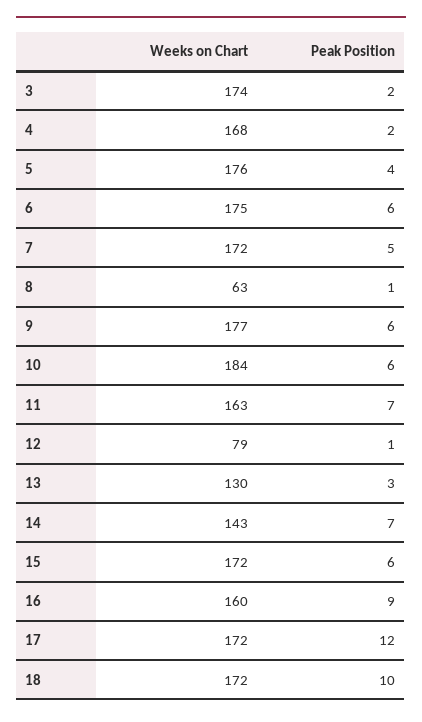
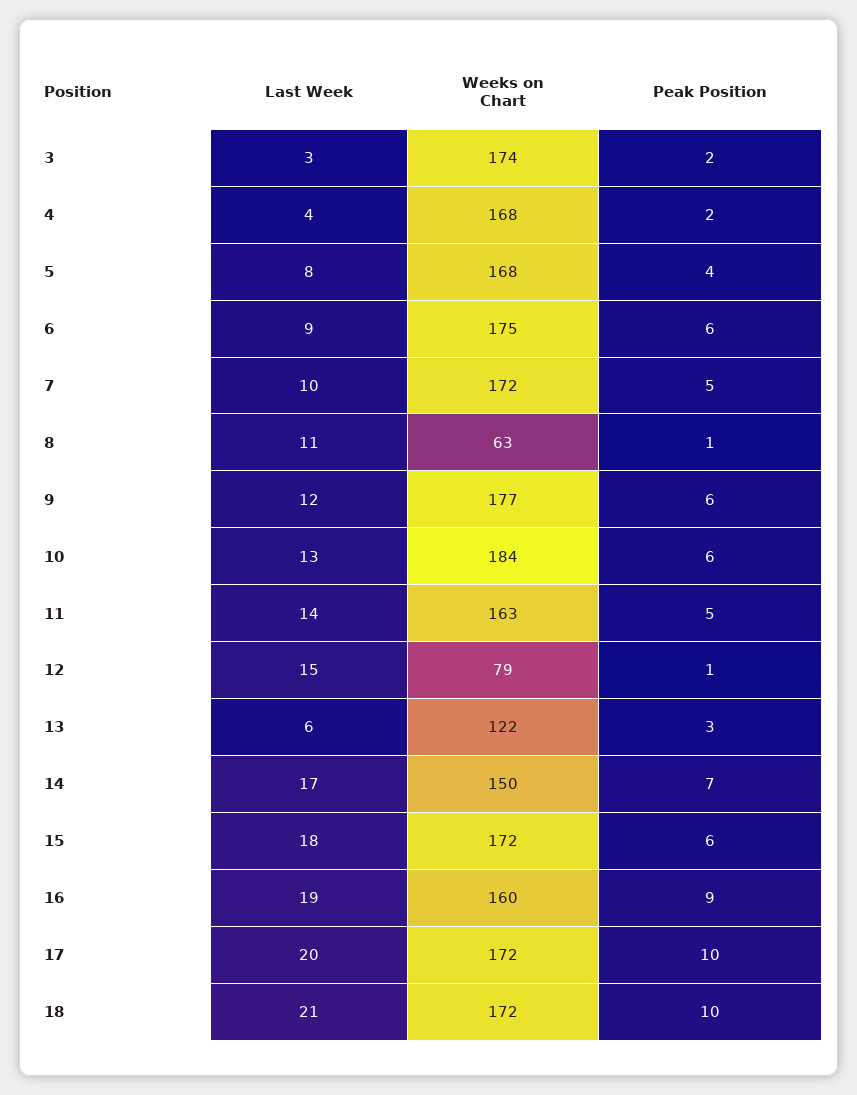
Weeks on Chart, 5: 176 -> 168
Peak Position, 11: 7 -> 5
Weeks on Chart, 13: 130 -> 122
Weeks on Chart, 14: 143 -> 150
Peak Position, 17: 12 -> 10
Last Week, 3: none -> 3
Last Week, 4: none -> 4
Last Week, 5: none -> 8
Last Week, 6: none -> 9
Last Week, 7: none -> 10
Last Week, 8: none -> 11
Last Week, 9: none -> 12
Last Week, 10: none -> 13
Last Week, 11: none -> 14
Last Week, 12: none -> 15
Last Week, 13: none -> 6
Last Week, 14: none -> 17
Last Week, 15: none -> 18
Last Week, 16: none -> 19
Last Week, 17: none -> 20
Last Week, 18: none -> 21

